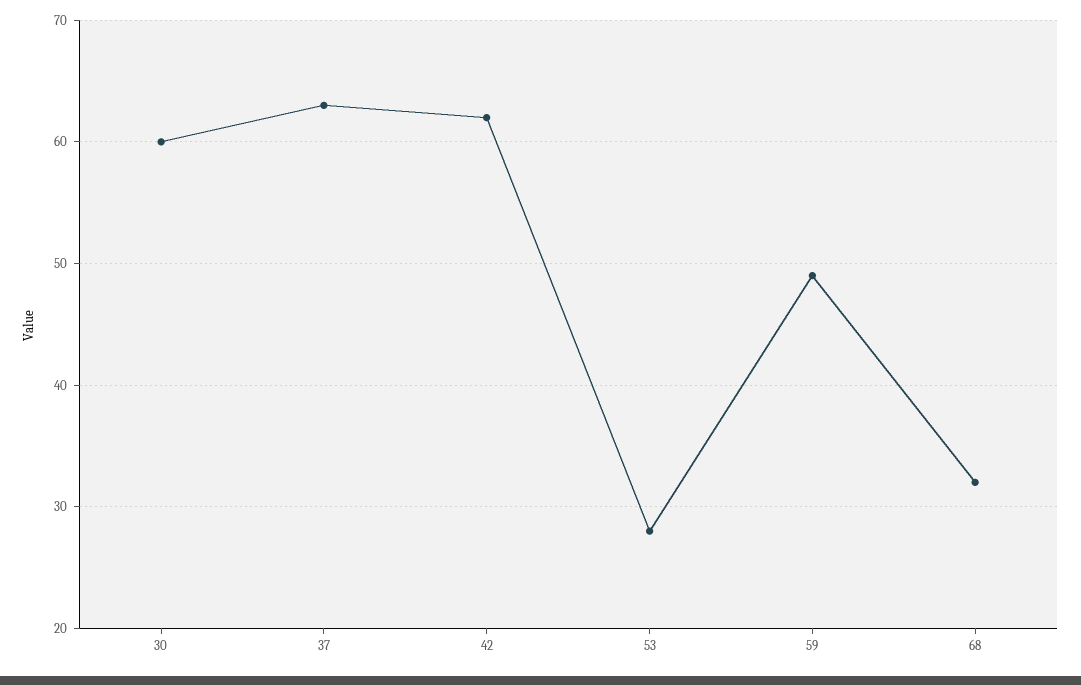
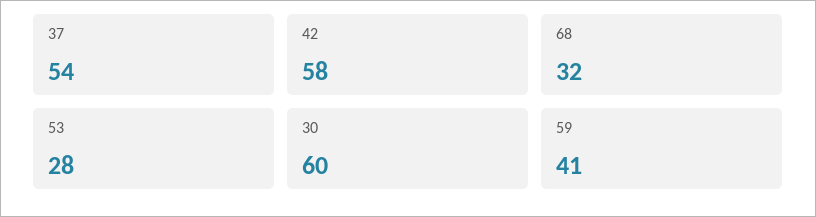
37: 63 -> 54
42: 62 -> 58
59: 49 -> 41

